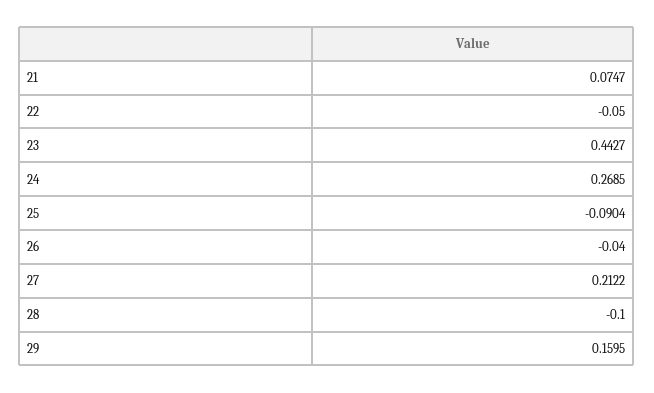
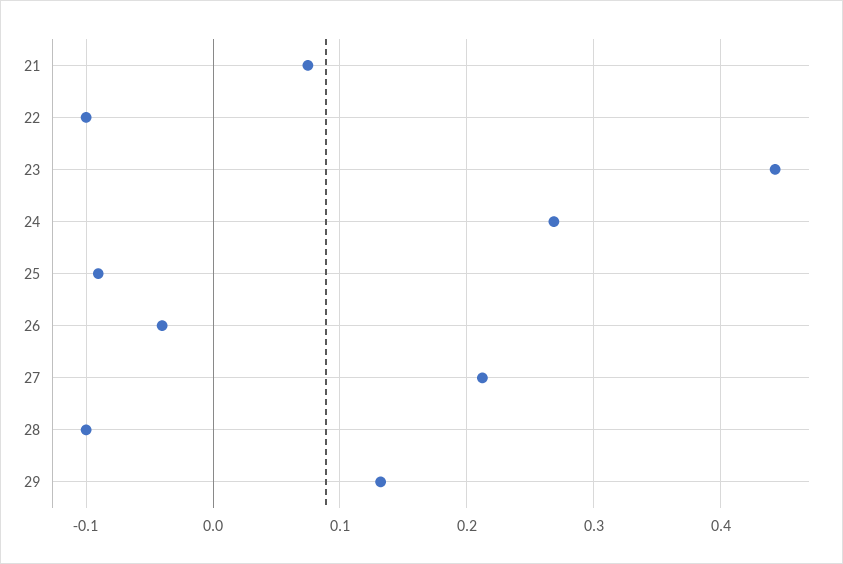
22: -0.05 -> -0.1
29: 0.1595 -> 0.13

